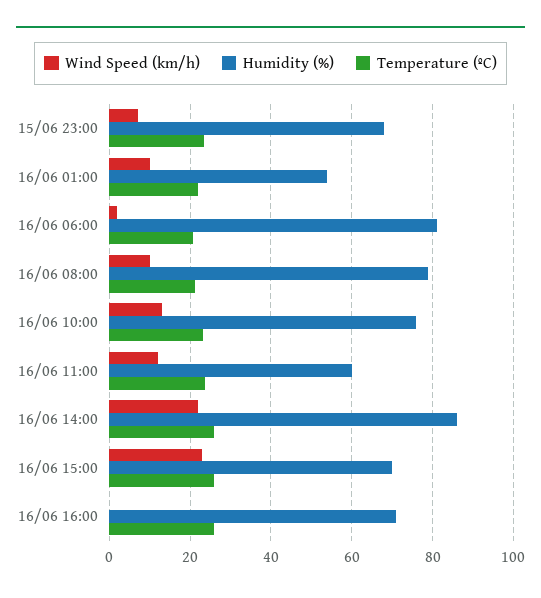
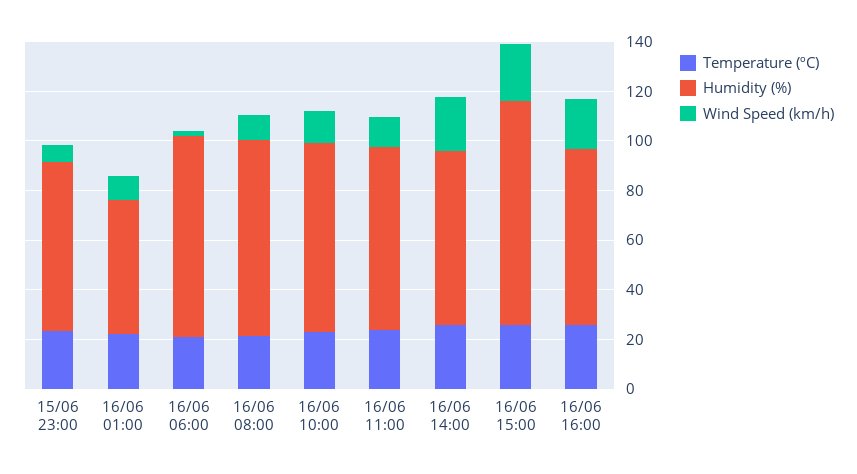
Humidity (%), 16/06 11:00: 60 -> 75
Humidity (%), 16/06 14:00: 86 -> 70
Humidity (%), 16/06 15:00: 70 -> 90
Wind Speed (km/h), 16/06 16:00: 0 -> 20

